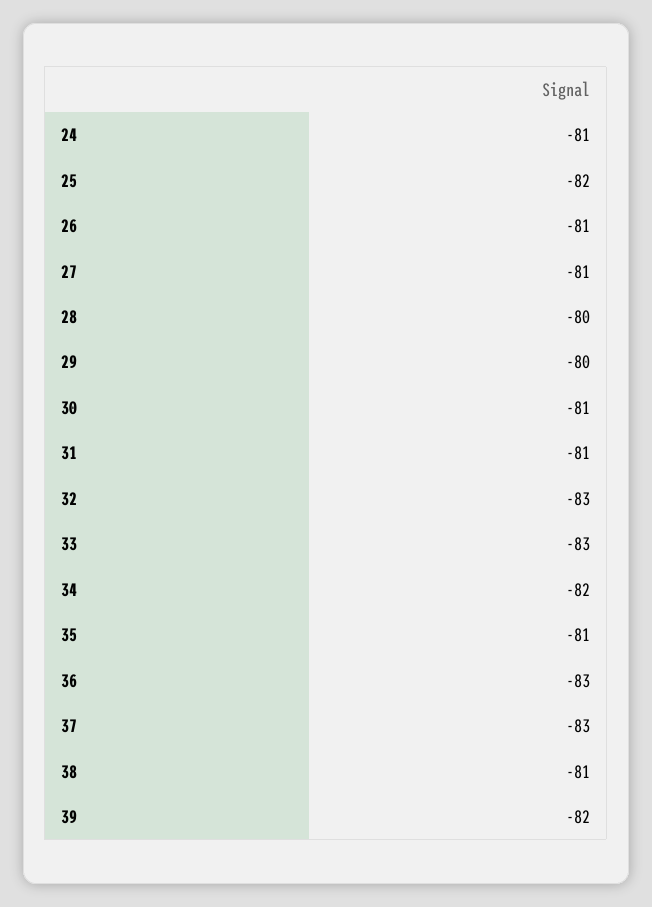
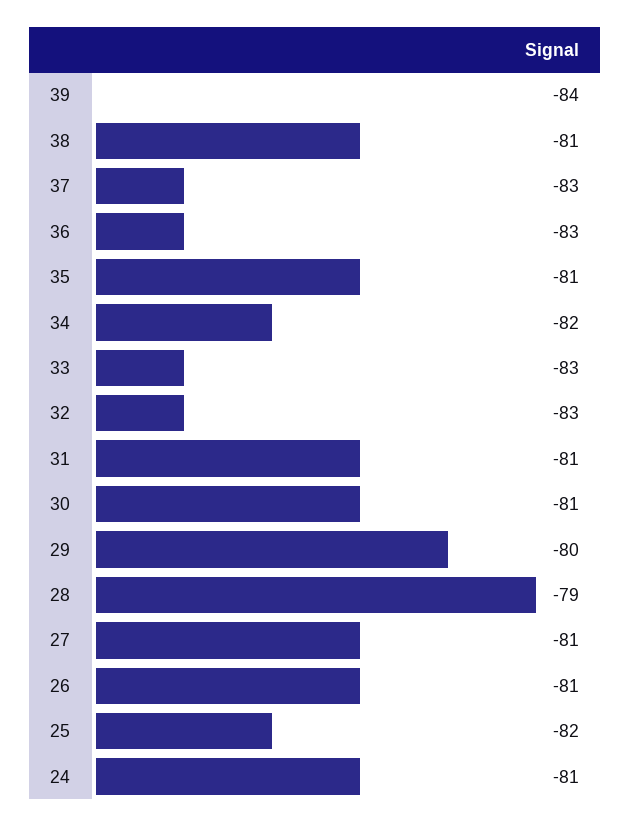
28: -80 -> -79
39: -82 -> -84

